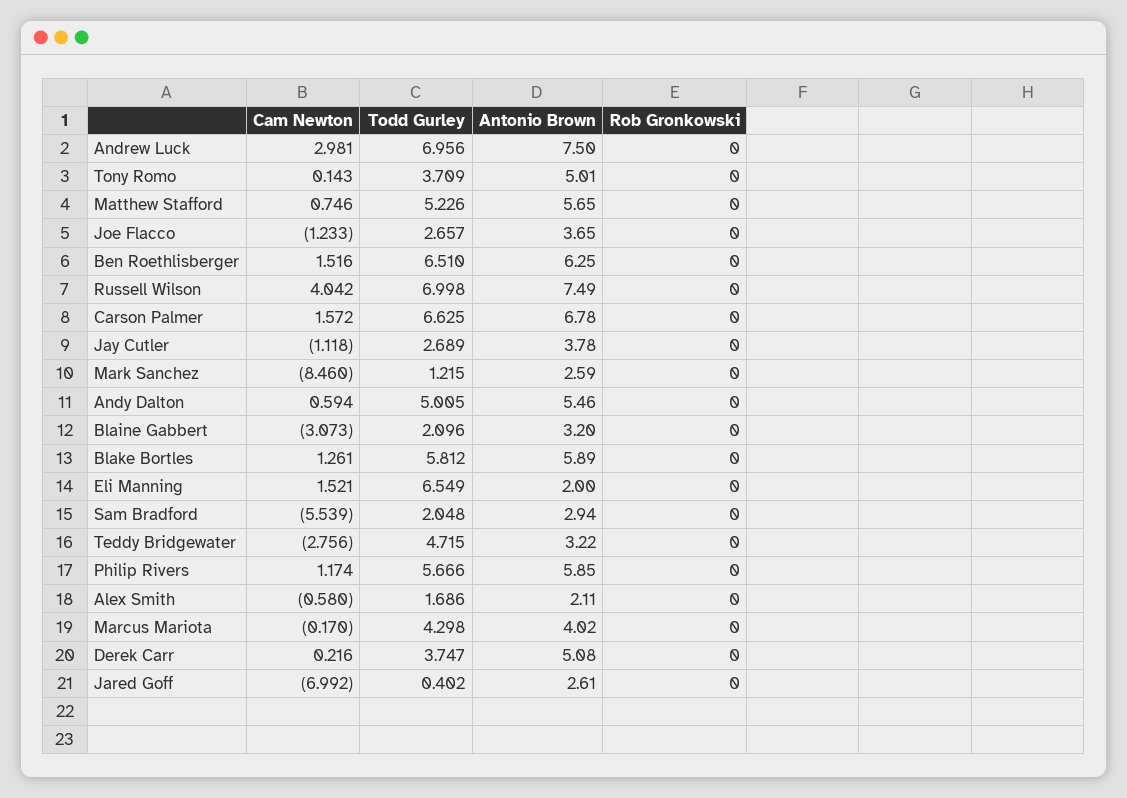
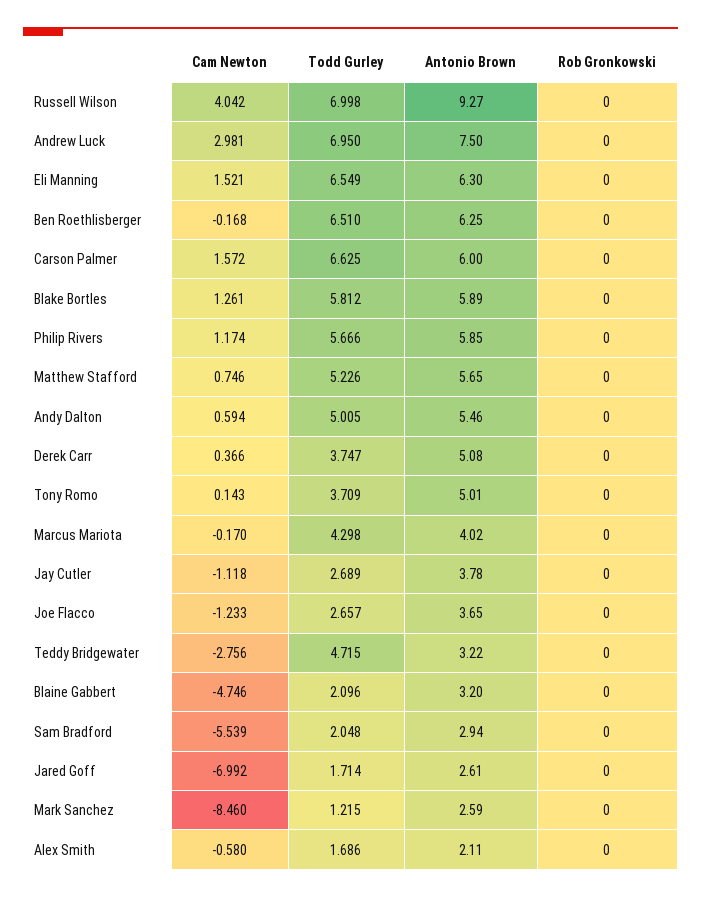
Todd Gurley, Andrew Luck: 6.956 -> 6.95
Cam Newton, Ben Roethlisberger: 1.516 -> -0.168
Antonio Brown, Russell Wilson: 7.49 -> 9.27
Antonio Brown, Carson Palmer: 6.78 -> 6
Cam Newton, Blaine Gabbert: -3.073 -> -4.746
Antonio Brown, Eli Manning: 2 -> 6.3
Cam Newton, Derek Carr: 0.216 -> 0.366
Todd Gurley, Jared Goff: 0.402 -> 1.714

